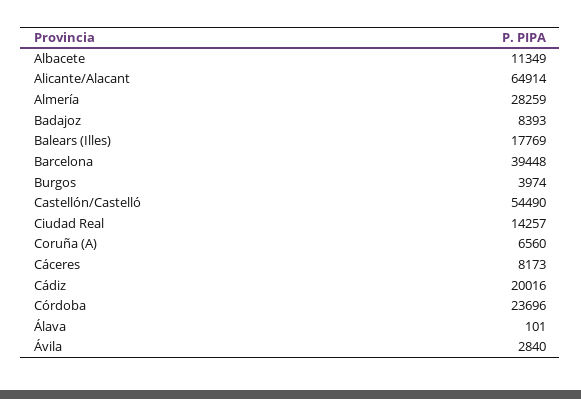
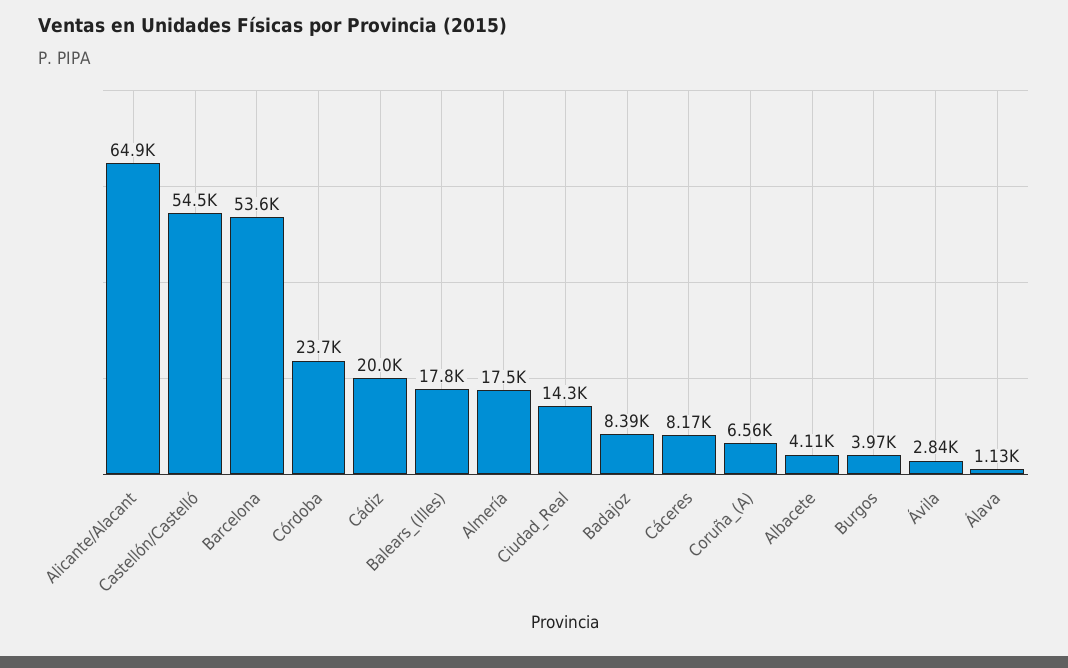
Albacete: 11349 -> 4110
Almería: 28259 -> 17500
Barcelona: 39448 -> 53600
Álava: 101 -> 1130

